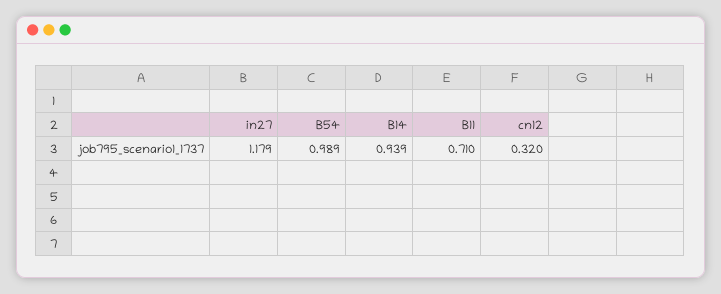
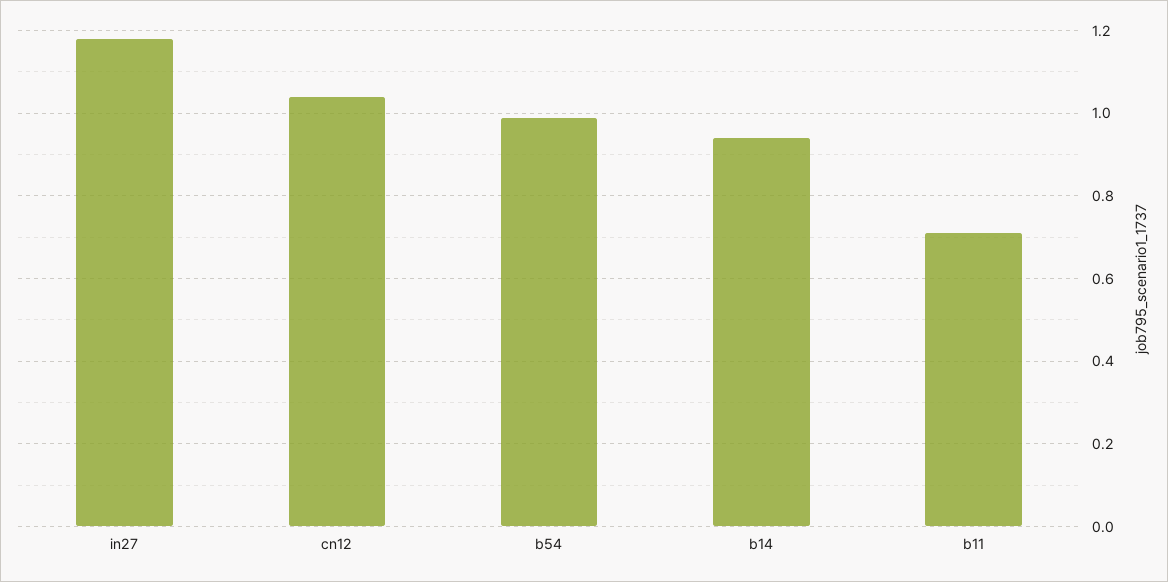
cn12: 0.32 -> 1.04

